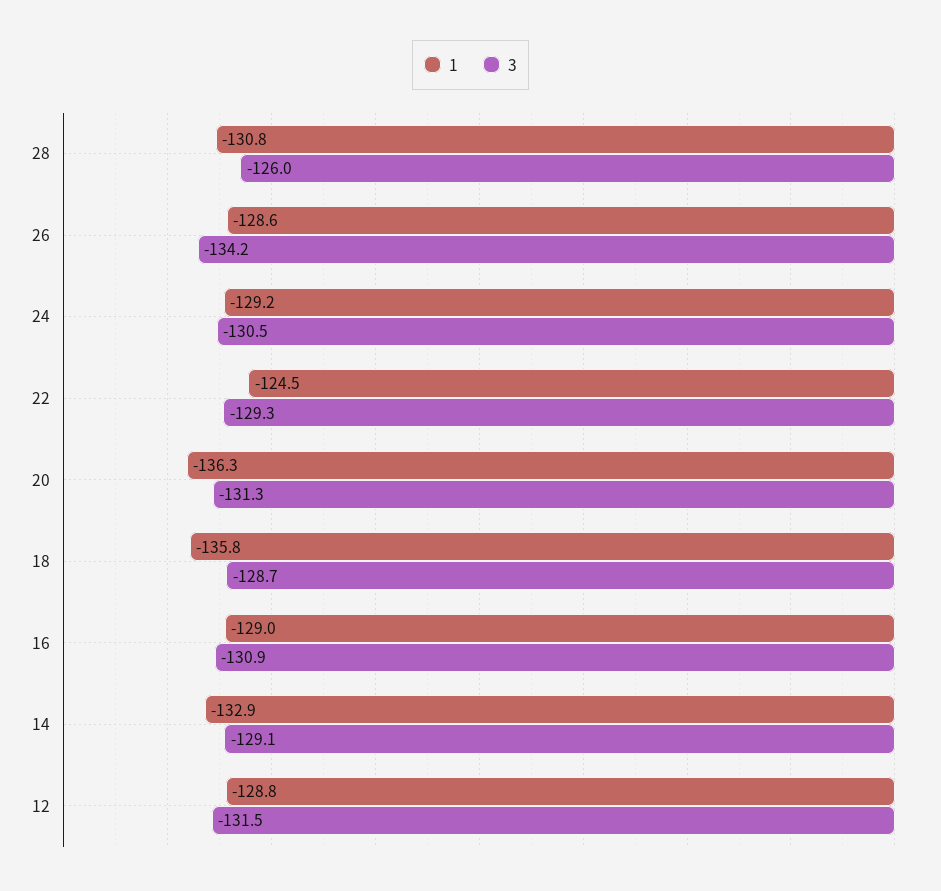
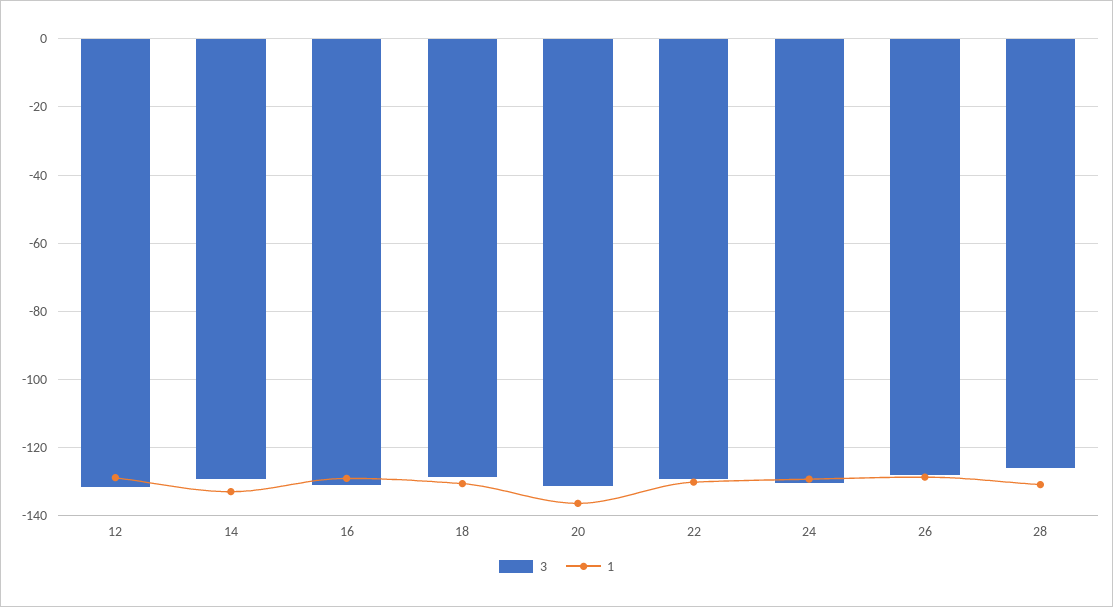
3, 26: -134.2 -> -128
1, 22: -124.5 -> -130
1, 18: -135.8 -> -130

